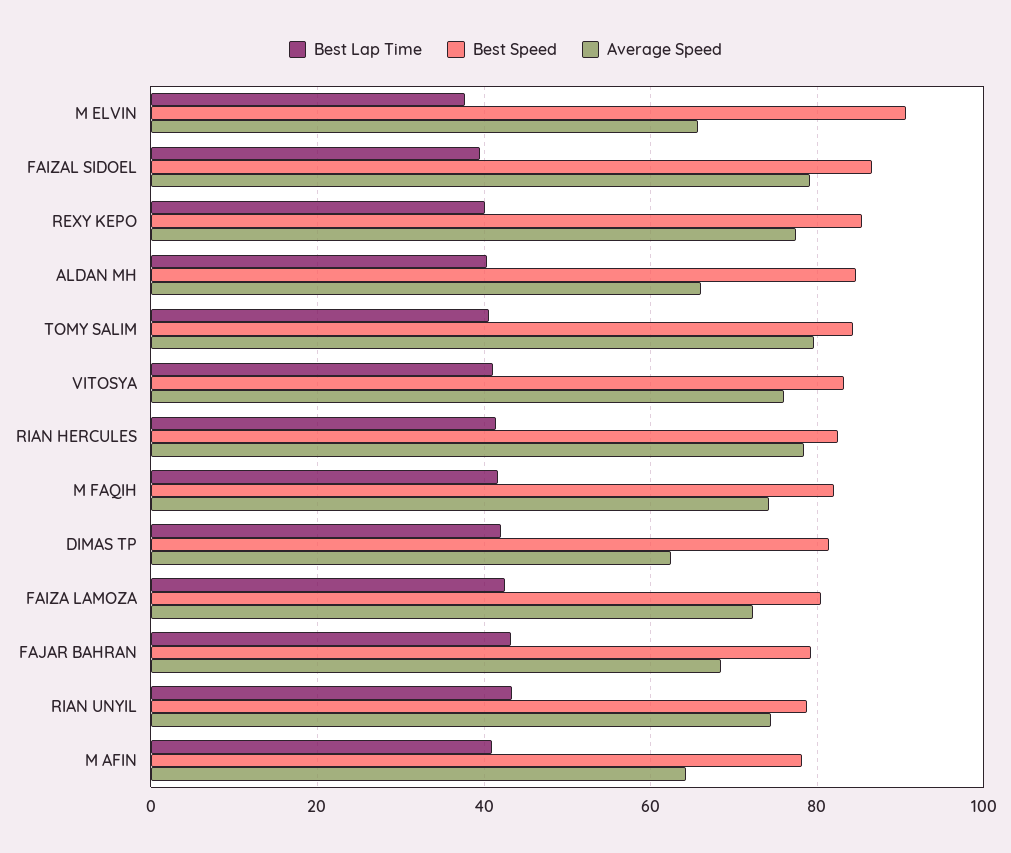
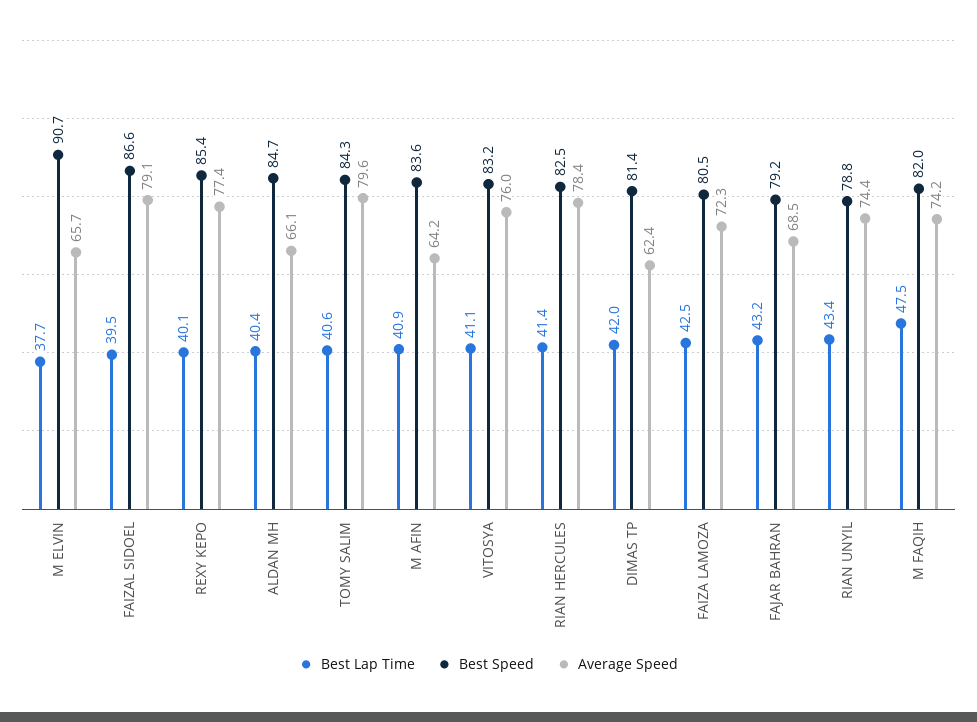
Best Lap Time, M FAQIH: 42 -> 47.5
Best Speed, M AFIN: 78 -> 83.6

